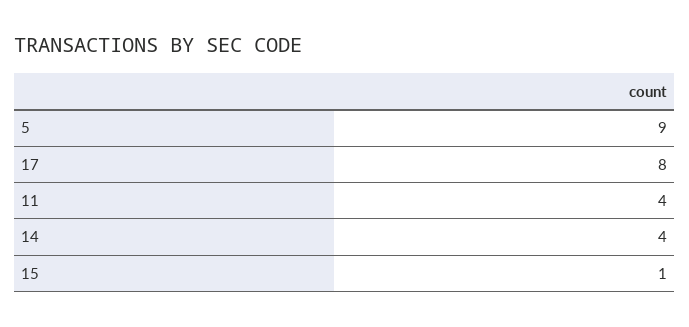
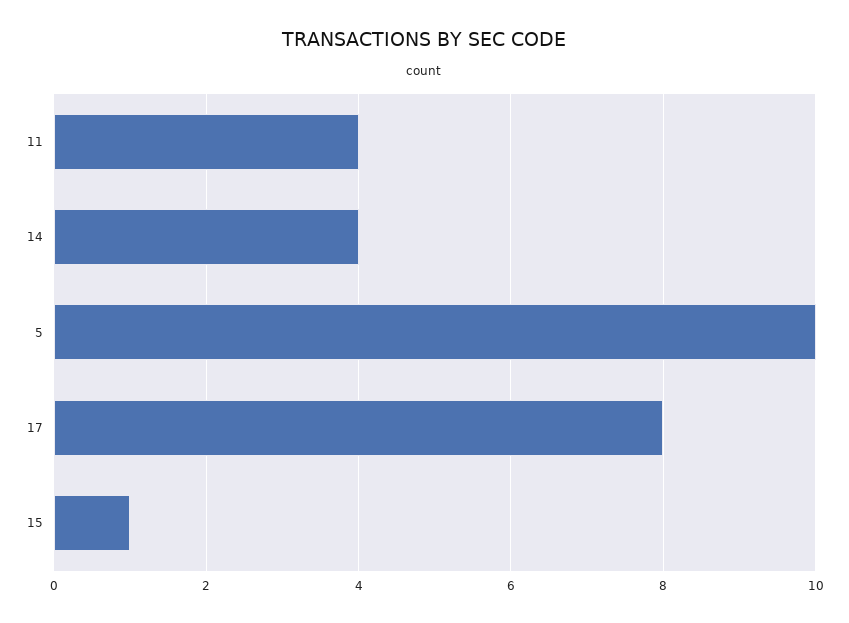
5: 9 -> 10

